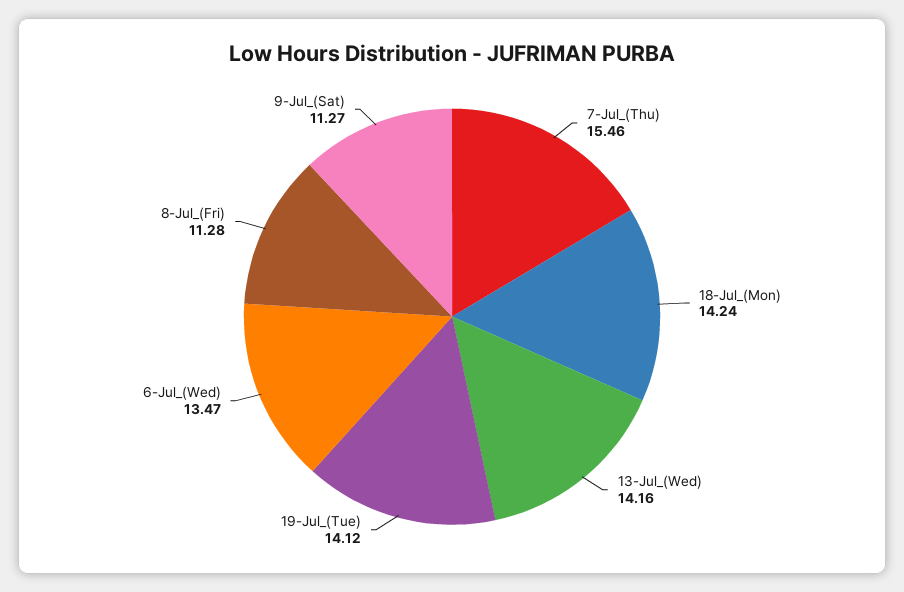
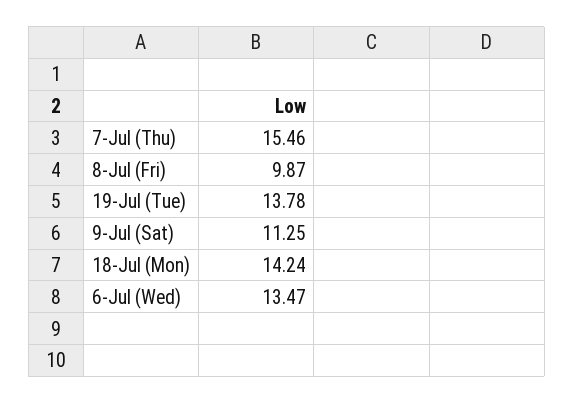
13-Jul_(Wed): 14.16 -> none
19-Jul_(Tue): 14.12 -> 13.78
8-Jul_(Fri): 11.28 -> 9.87
9-Jul_(Sat): 11.27 -> 11.25

